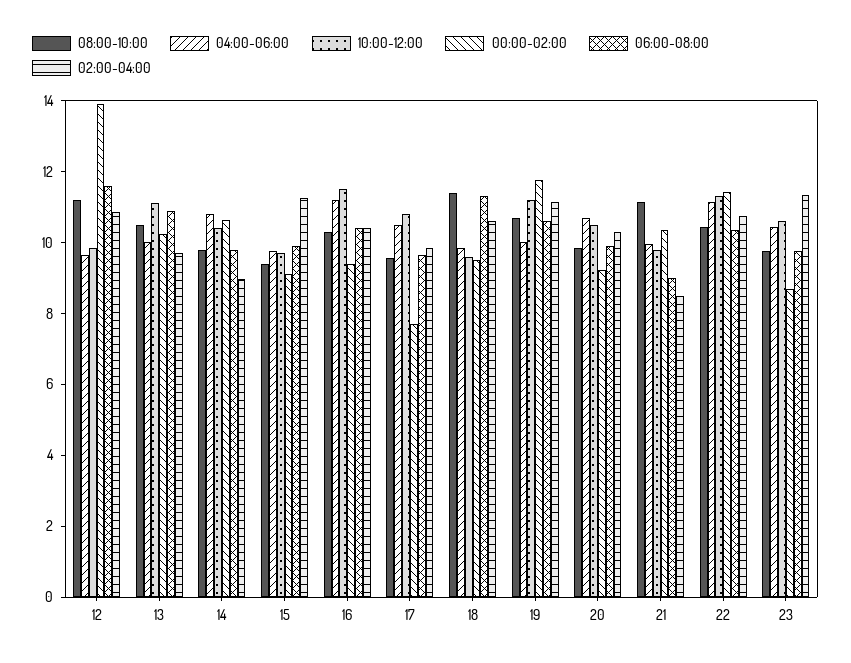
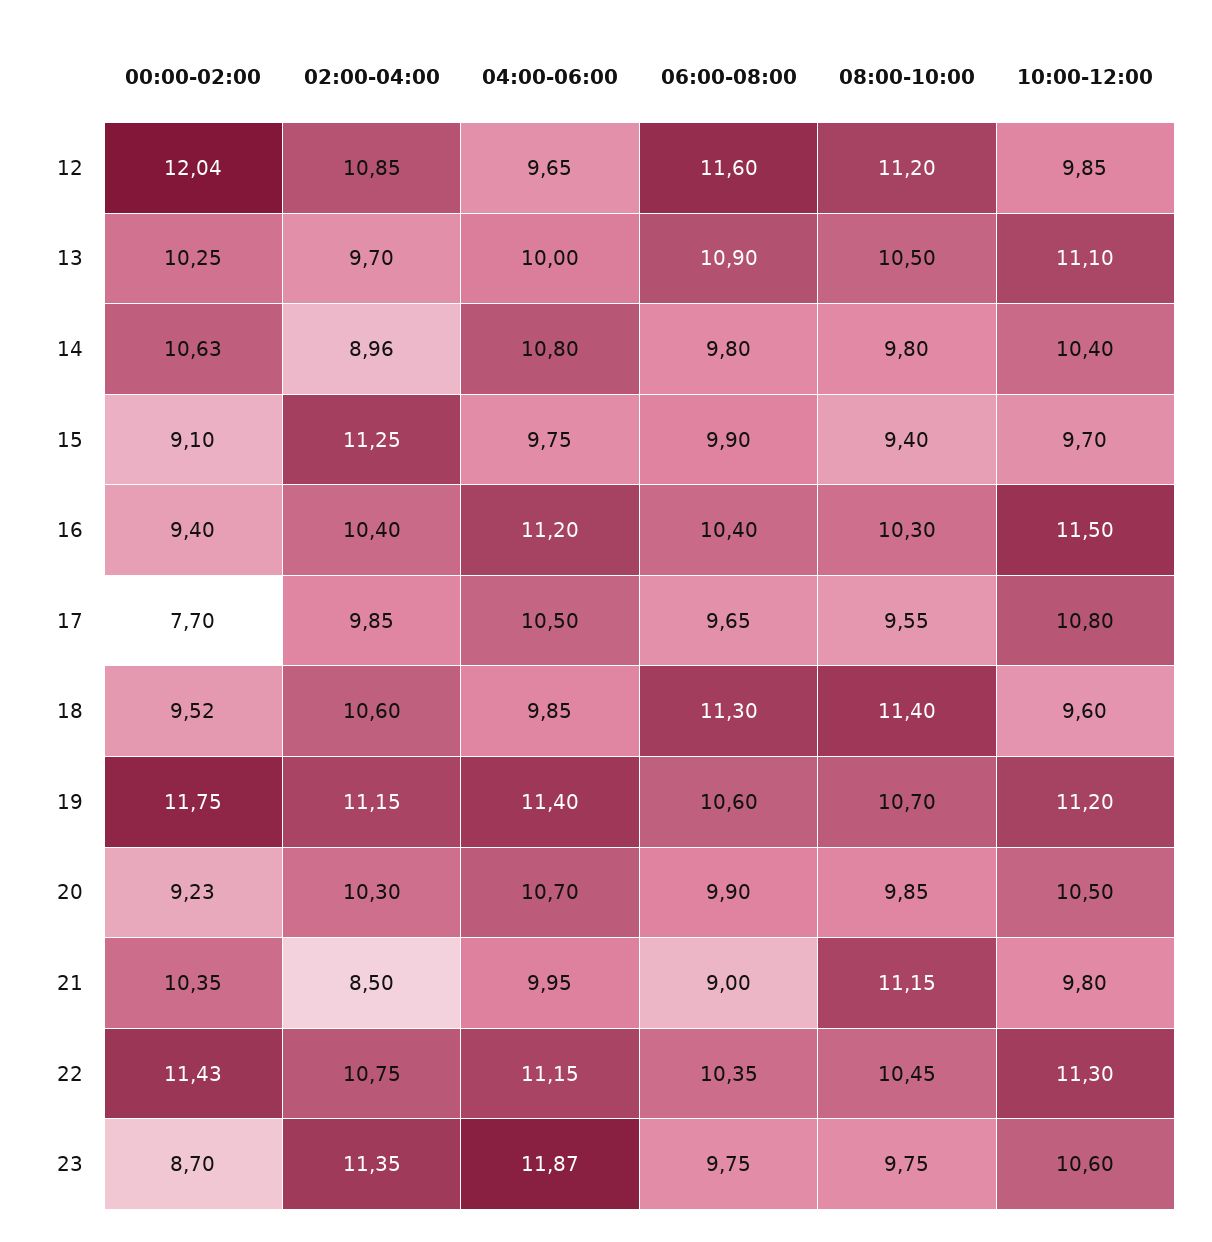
00:00-02:00, 12: 14 -> 12.04
04:00-06:00, 19: 10 -> 11.4
04:00-06:00, 23: 10.5 -> 11.87

